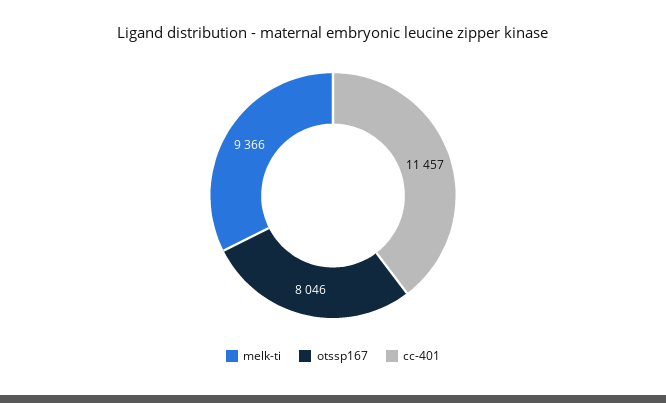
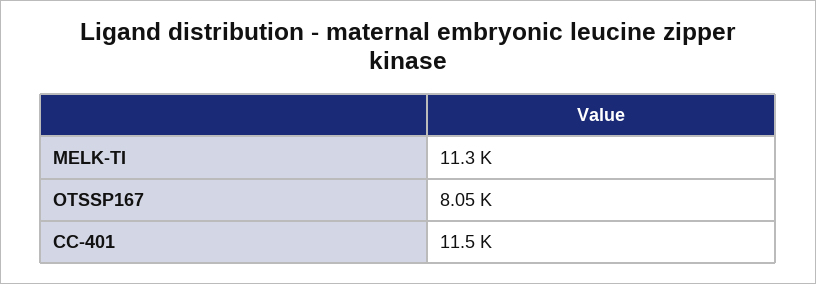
melk-ti: 9366 -> 11300

